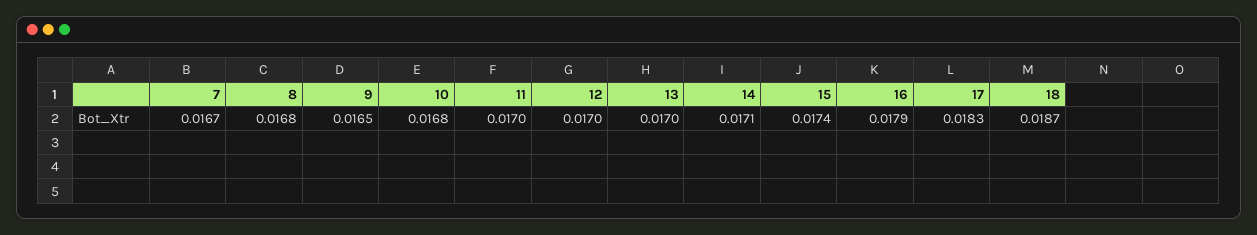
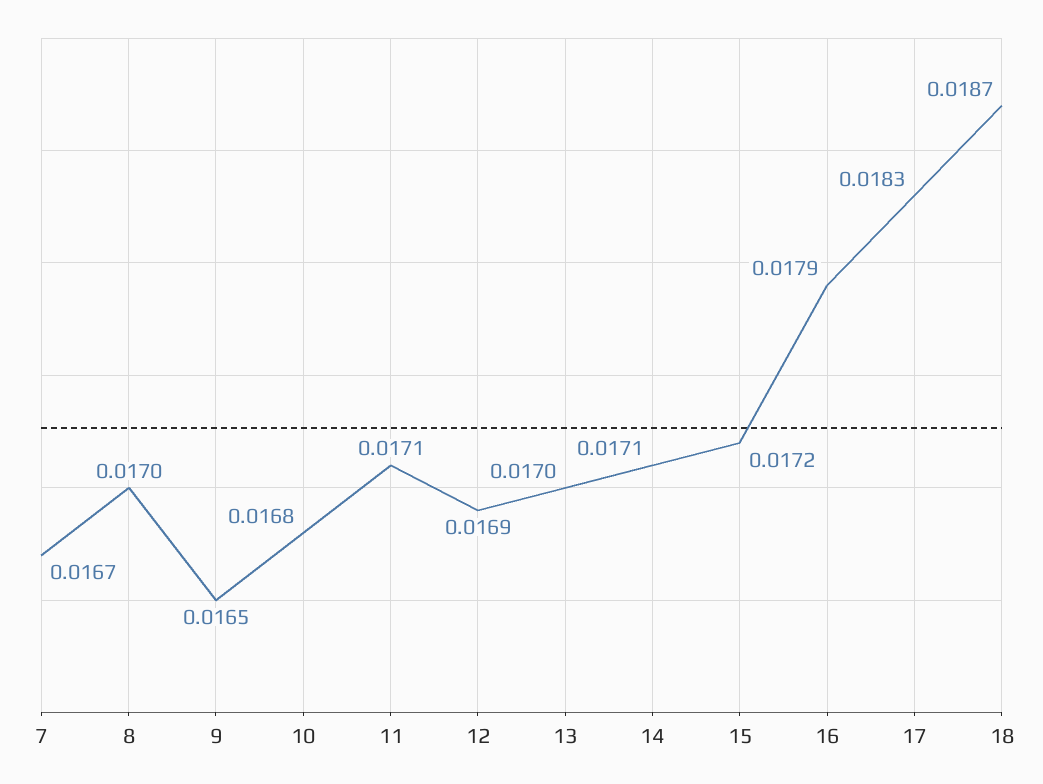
8: 0.0168 -> 0.017
11: 0.017 -> 0.0171
12: 0.017 -> 0.0169
15: 0.0174 -> 0.0172

